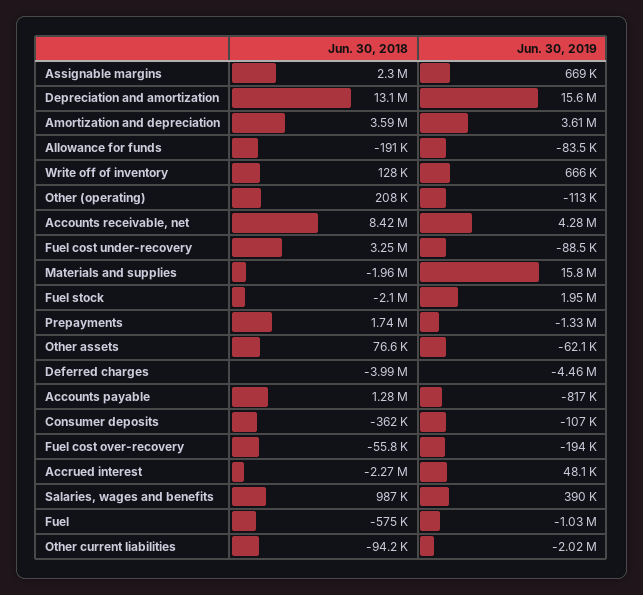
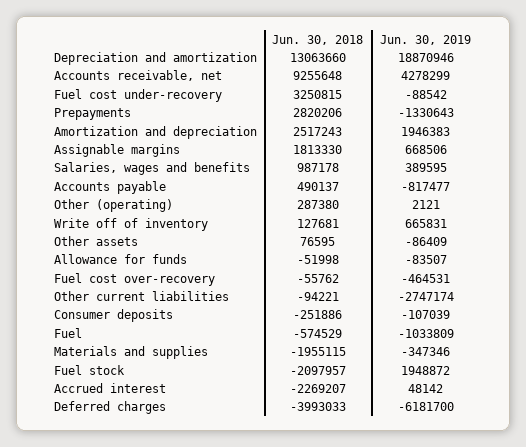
Jun. 30, 2018, Assignable margins: 2300000 -> 1813330
Jun. 30, 2019, Depreciation and amortization: 15600000 -> 18870946
Jun. 30, 2018, Amortization and depreciation: 3590000 -> 2517243
Jun. 30, 2019, Amortization and depreciation: 3610000 -> 1946383
Jun. 30, 2018, Allowance for funds: -191000 -> -51998
Jun. 30, 2018, Other (operating): 208000 -> 287380
Jun. 30, 2019, Other (operating): -113000 -> 2121
Jun. 30, 2018, Accounts receivable, net: 8420000 -> 9255648
Jun. 30, 2019, Materials and supplies: 15800000 -> -347346
Jun. 30, 2018, Prepayments: 1740000 -> 2820206
Jun. 30, 2019, Other assets: -62100 -> -86409
Jun. 30, 2019, Deferred charges: -4460000 -> -6181700
Jun. 30, 2018, Accounts payable: 1280000 -> 490137
Jun. 30, 2018, Consumer deposits: -362000 -> -251886
Jun. 30, 2019, Fuel cost over-recovery: -194000 -> -464531
Jun. 30, 2019, Other current liabilities: -2020000 -> -2747174

